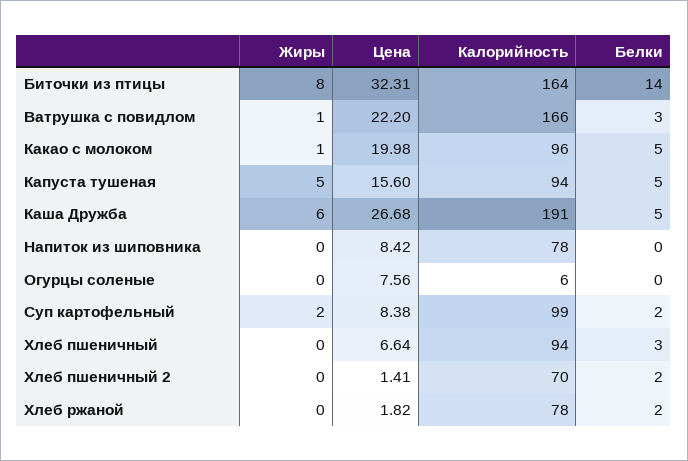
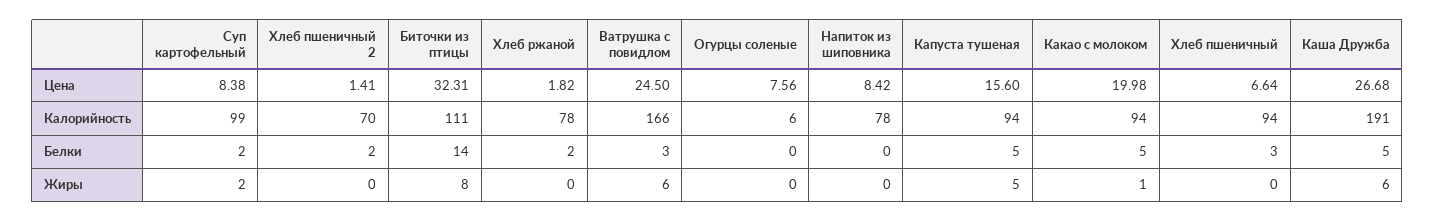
Калорийность, Биточки из птицы: 164 -> 111
Жиры, Ватрушка с повидлом: 1 -> 6
Цена, Ватрушка с повидлом: 22.2 -> 24.5
Калорийность, Какао с молоком: 96 -> 94

